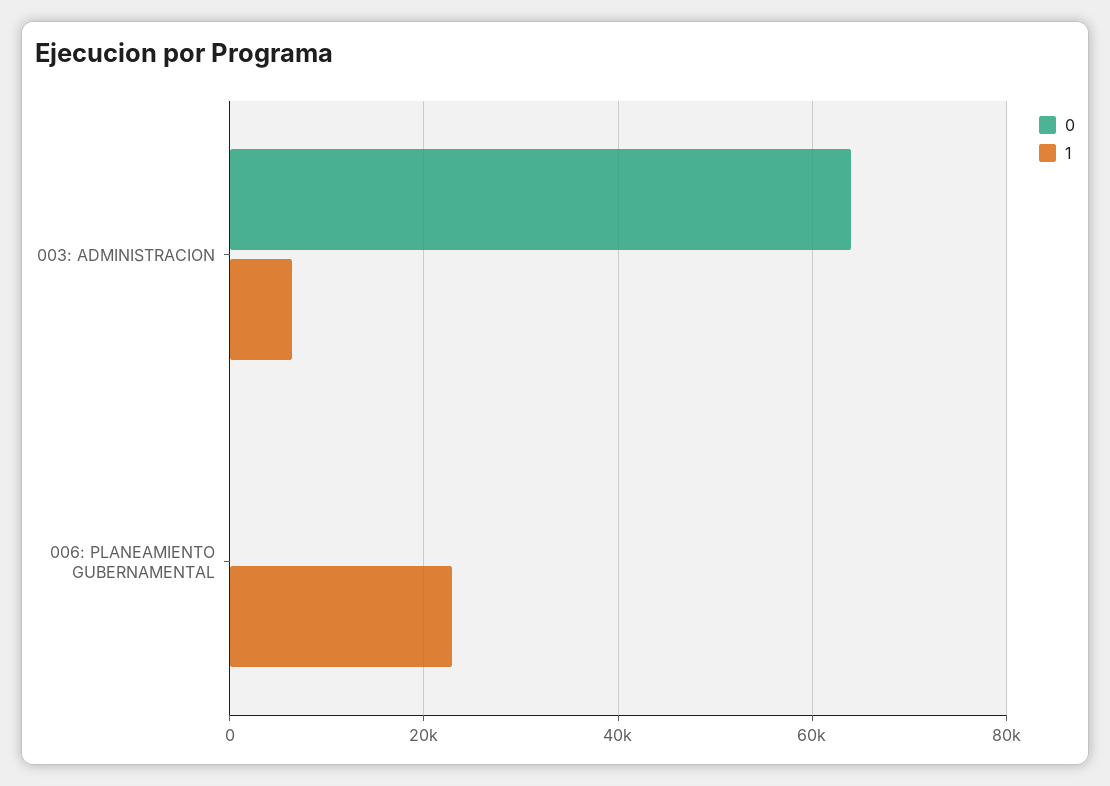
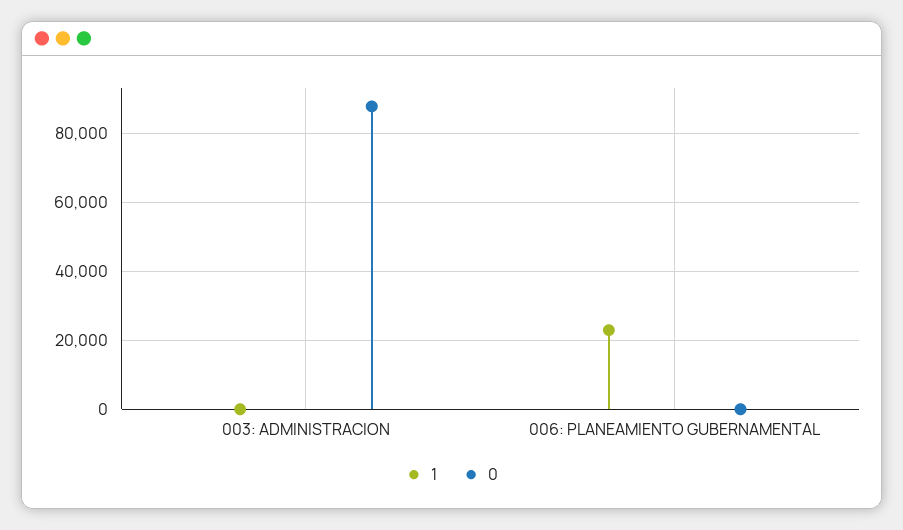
0, 003: ADMINISTRACION: 64000 -> 88000
1, 003: ADMINISTRACION: 6000 -> 0

